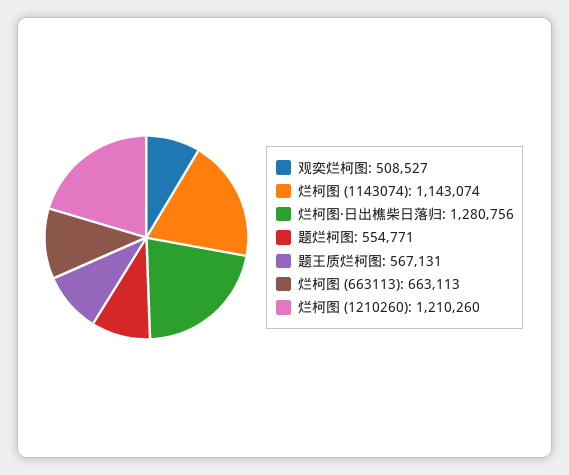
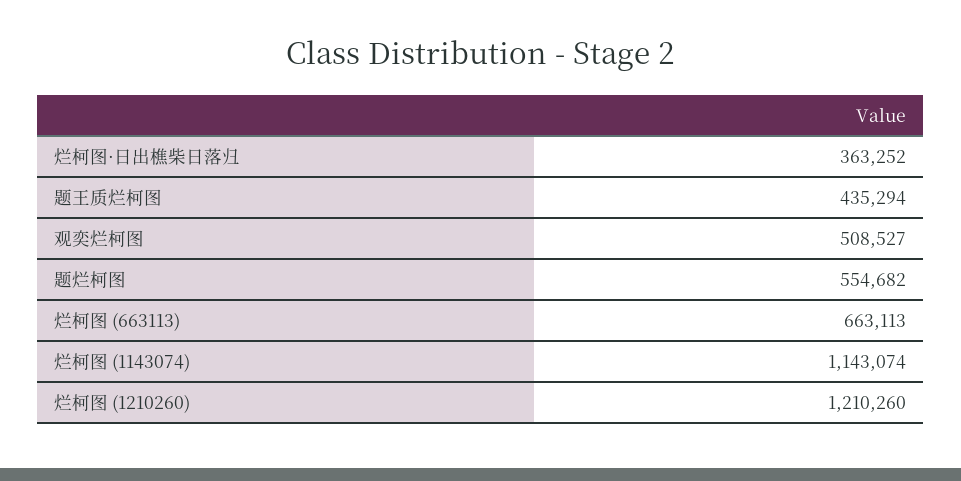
烂柯图·日出樵柴日落归: 1280756 -> 363252
题烂柯图: 554771 -> 554682
题王质烂柯图: 567131 -> 435294

